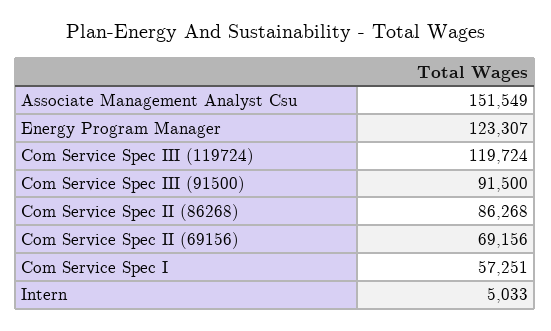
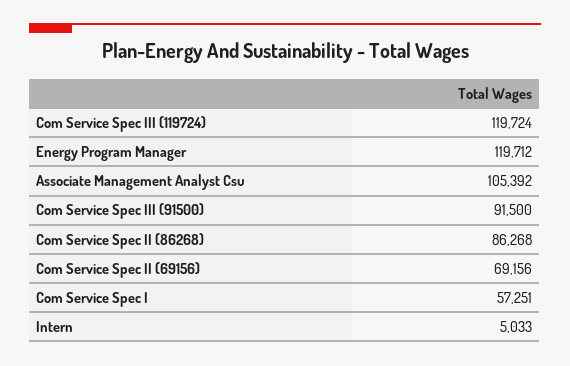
Associate Management Analyst Csu: 151549 -> 105392
Energy Program Manager: 123307 -> 119712

